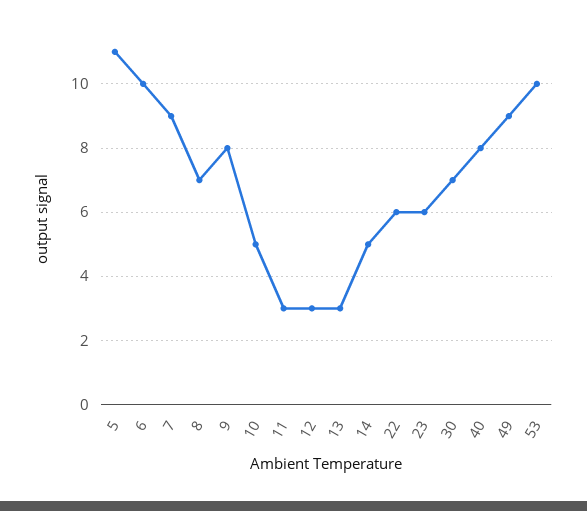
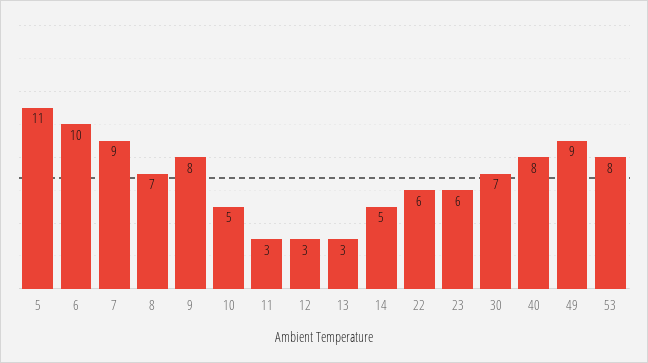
53: 10 -> 8

